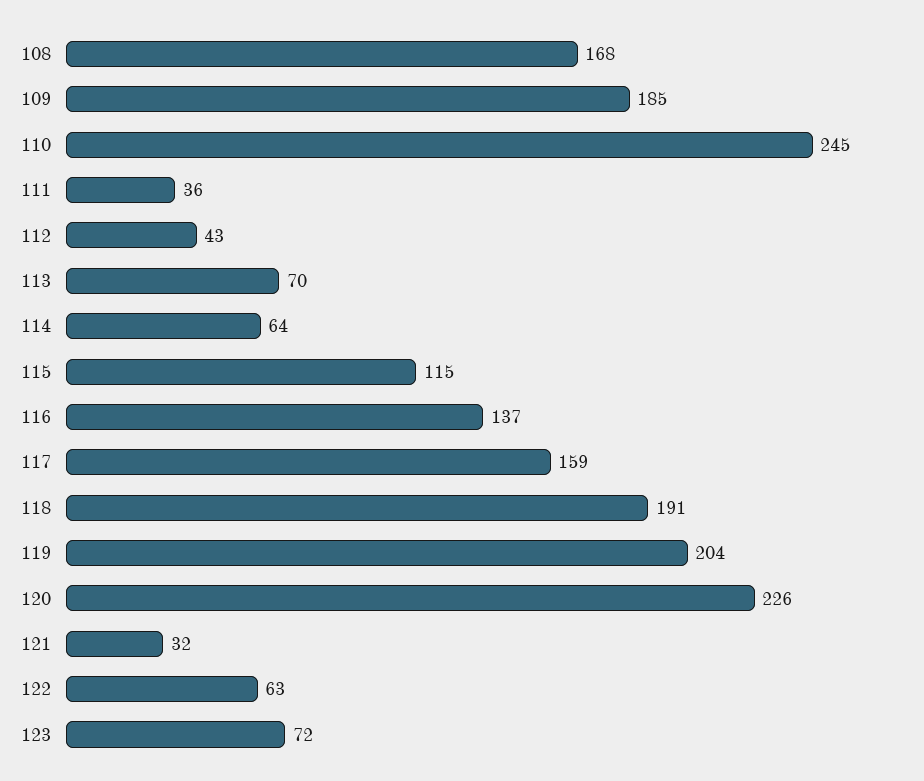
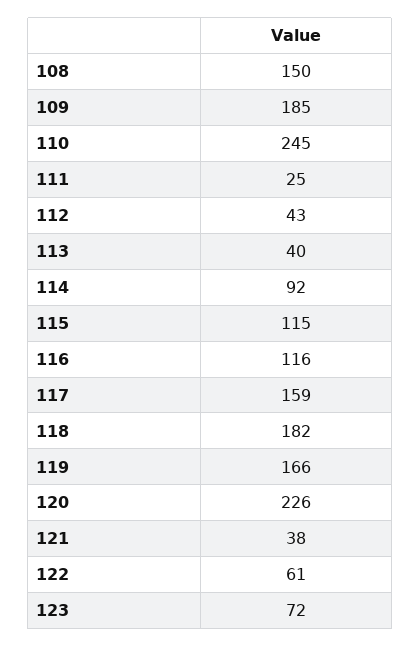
108: 168 -> 150
111: 36 -> 25
113: 70 -> 40
114: 64 -> 92
116: 137 -> 116
118: 191 -> 182
119: 204 -> 166
121: 32 -> 38
122: 63 -> 61

